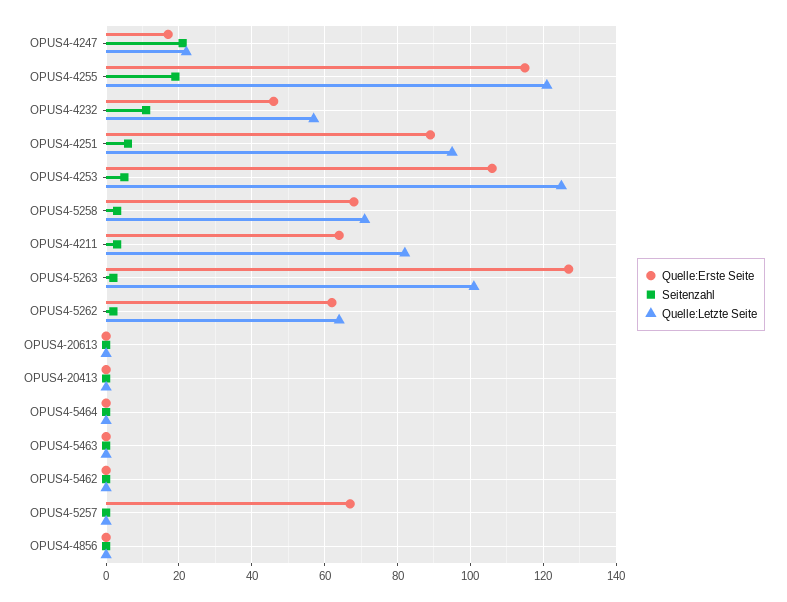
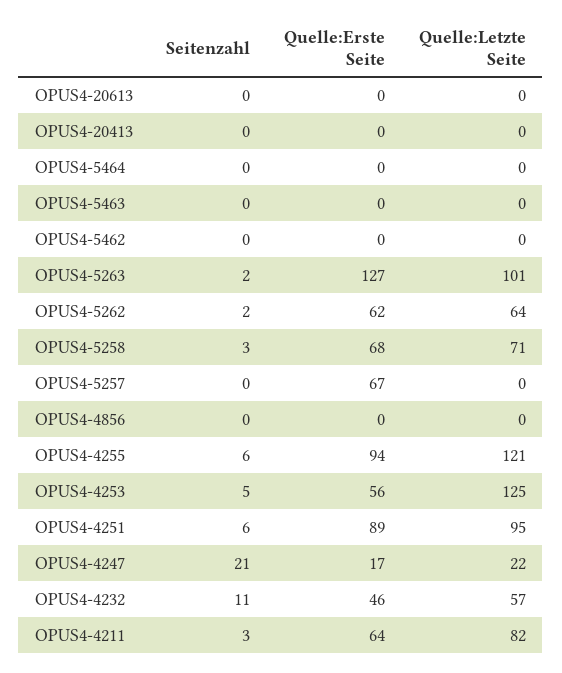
Quelle:Erste Seite, OPUS4-4255: 115 -> 94
Seitenzahl, OPUS4-4255: 20 -> 6
Quelle:Erste Seite, OPUS4-4253: 105 -> 56

